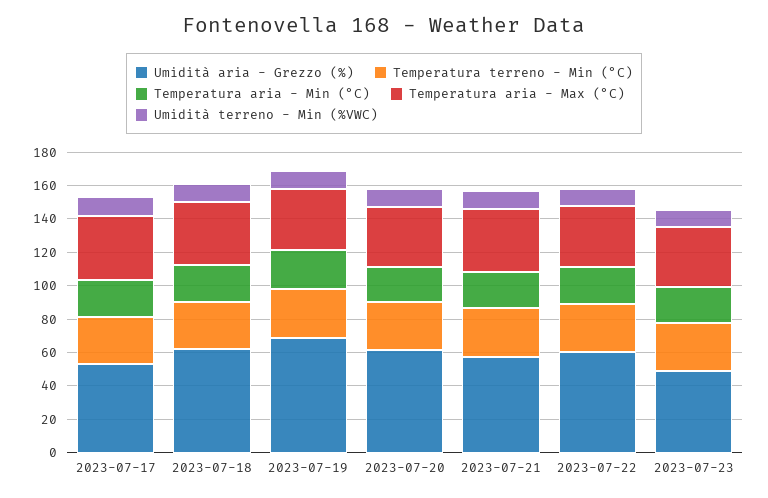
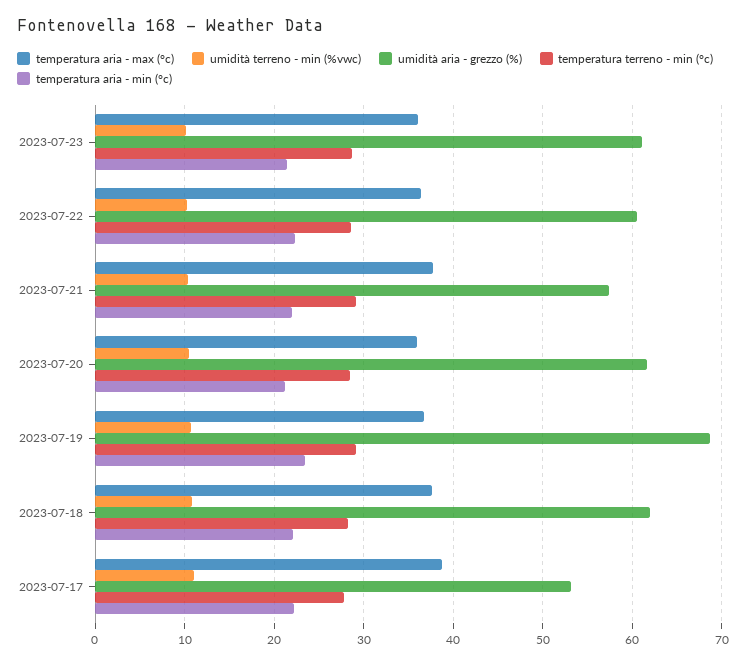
Umidità aria - Grezzo (%), 2023-07-23: 50 -> 61

